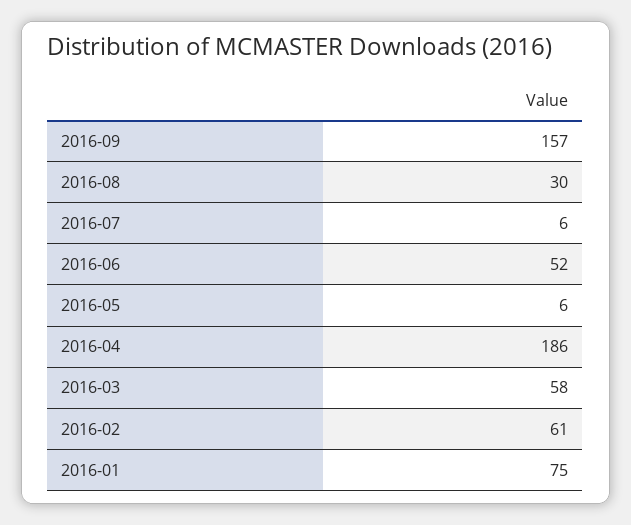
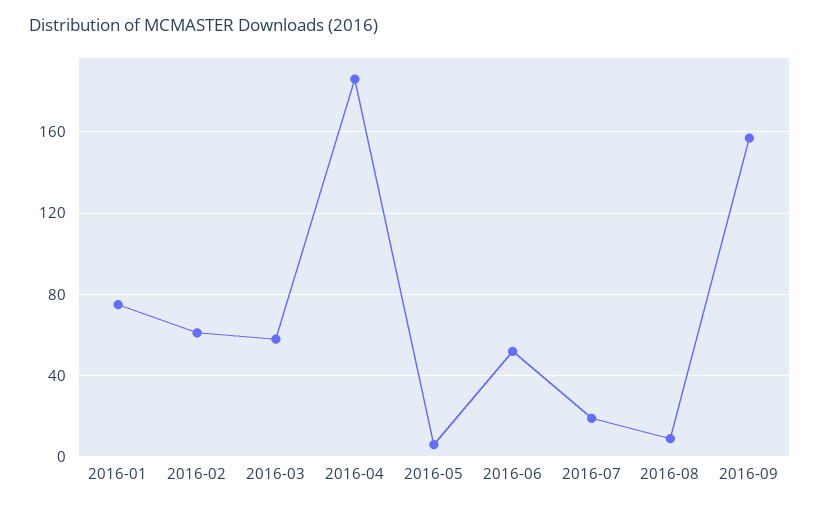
2016-08: 30 -> 10
2016-07: 6 -> 20

